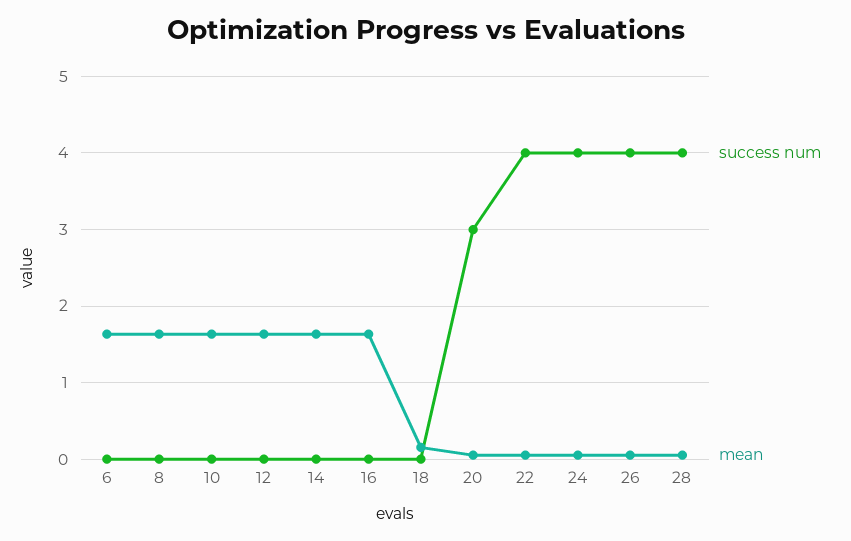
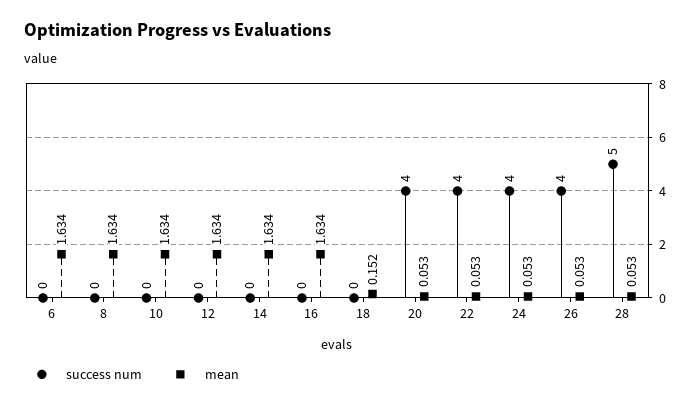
success num, 20: 3 -> 4
success num, 28: 4 -> 5

